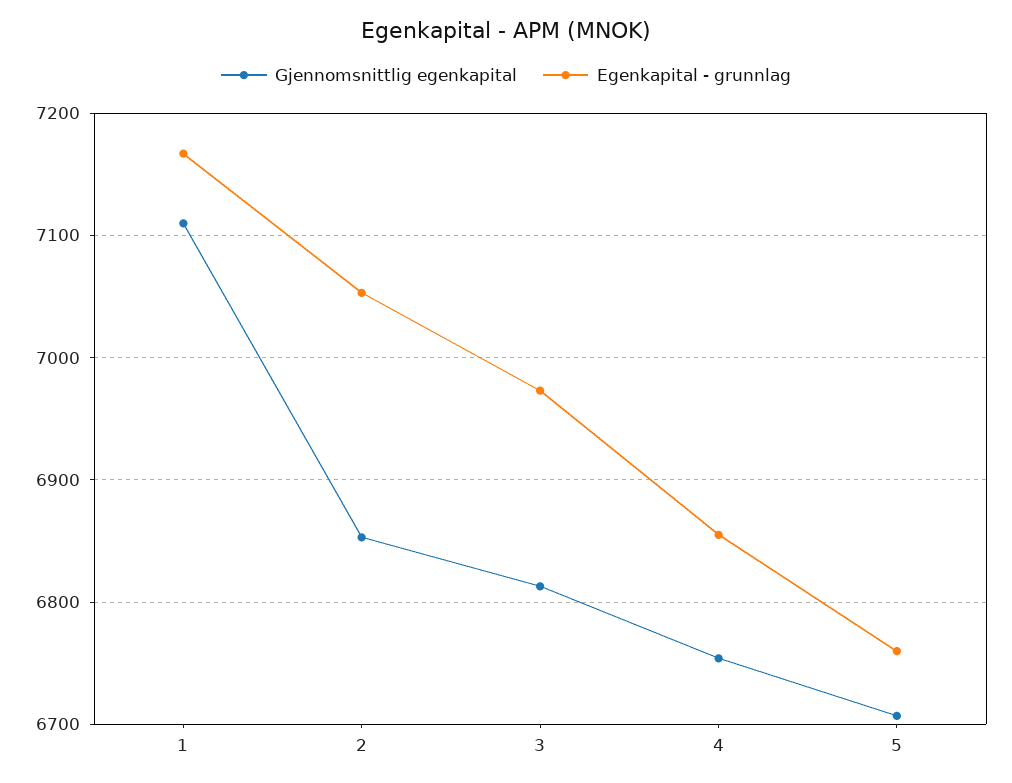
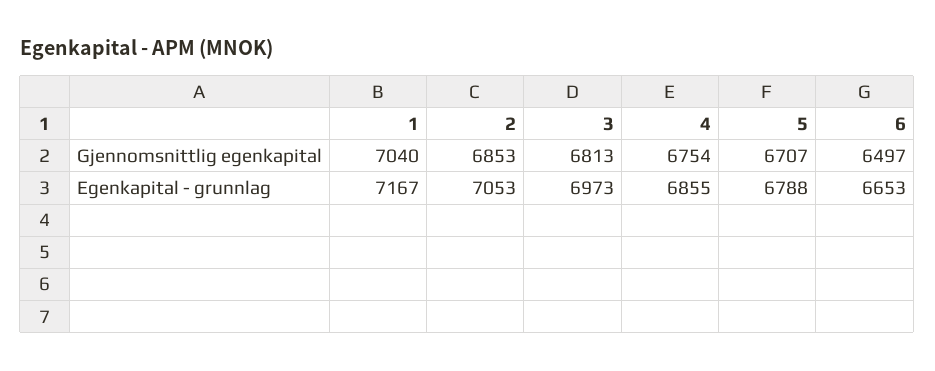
Gjennomsnittlig egenkapital, 1: 7110 -> 7040
Egenkapital - grunnlag, 5: 6760 -> 6788
Gjennomsnittlig egenkapital, 6: none -> 6497
Egenkapital - grunnlag, 6: none -> 6653

